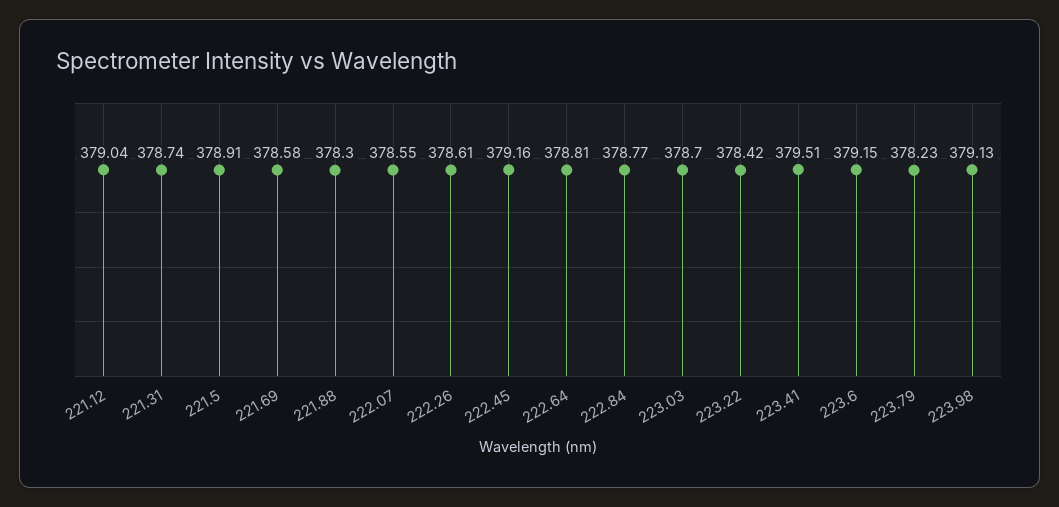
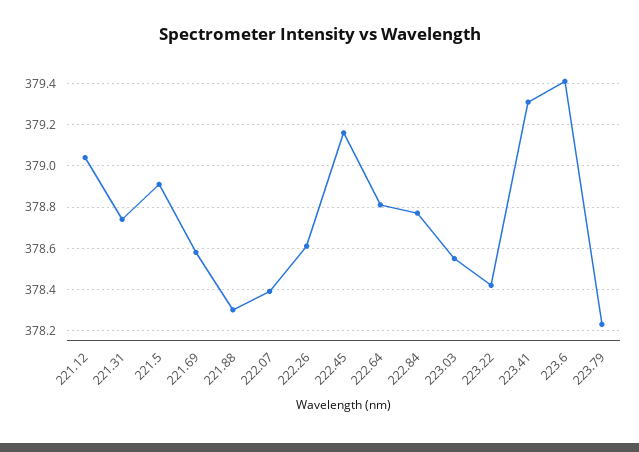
222.07: 378.55 -> 378.4
223.03: 378.7 -> 378.55
223.41: 379.51 -> 379.3
223.6: 379.15 -> 379.4
223.98: 379.13 -> none

